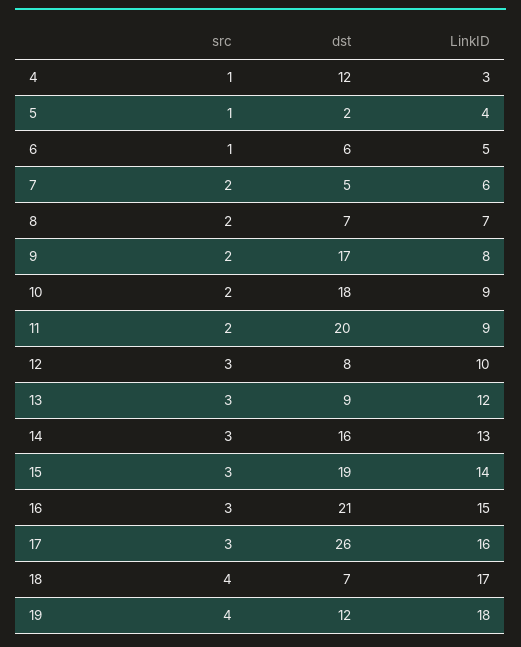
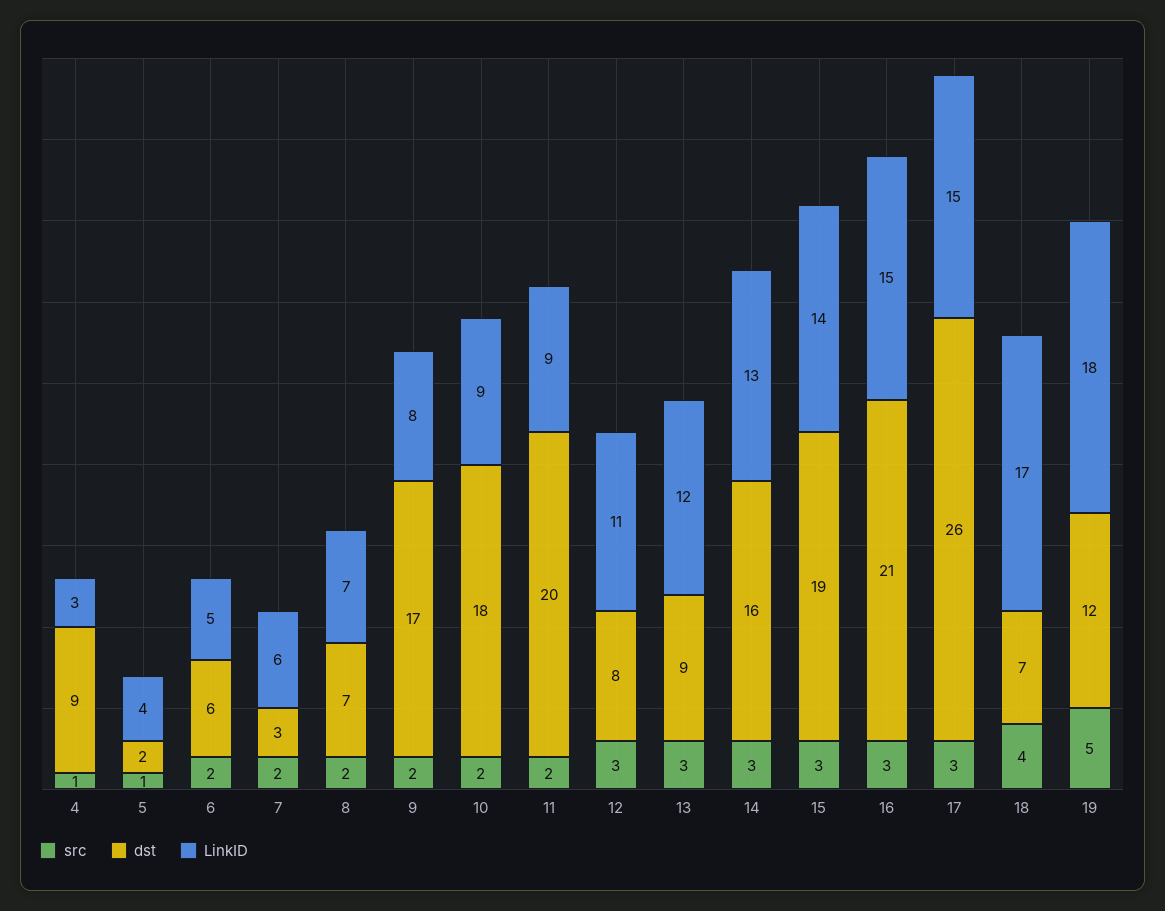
dst, 4: 12 -> 9
src, 6: 1 -> 2
dst, 7: 5 -> 3
LinkID, 12: 10 -> 11
LinkID, 17: 16 -> 15
src, 19: 4 -> 5

